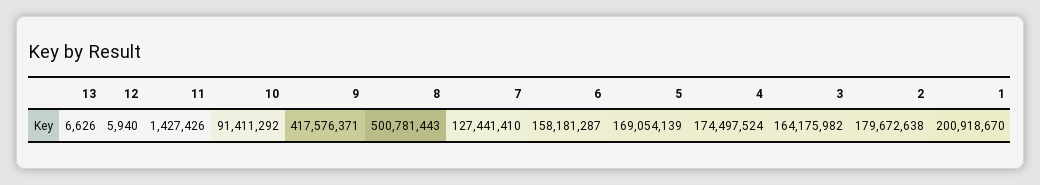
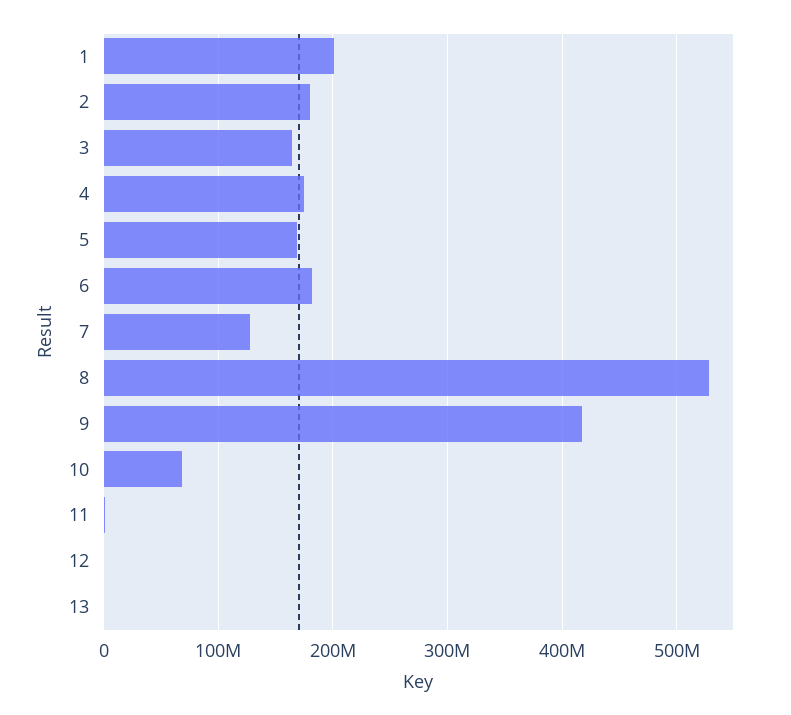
10: 91411292 -> 70000000
8: 500781443 -> 530000000
6: 158181287 -> 180000000

